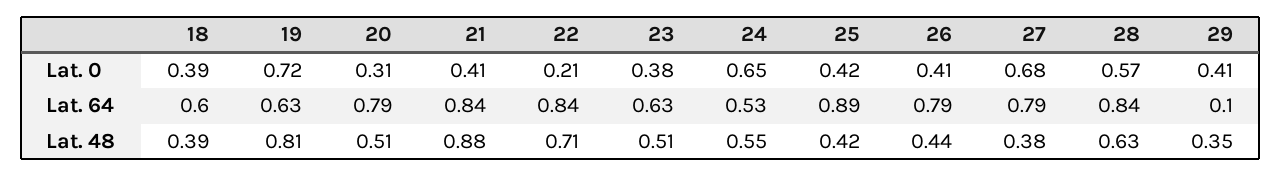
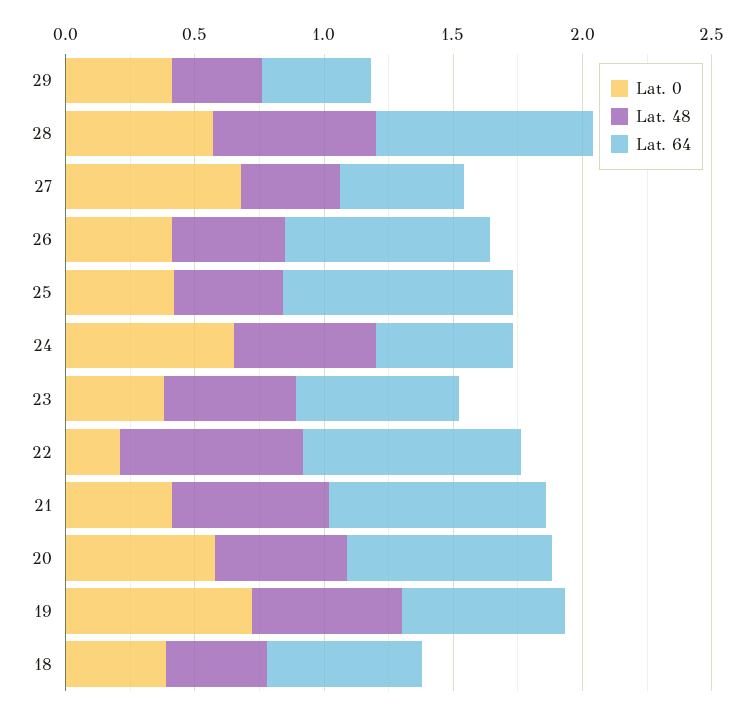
Lat. 0, 20: 0.31 -> 0.6
Lat. 64, 27: 0.79 -> 0.5
Lat. 64, 29: 0.1 -> 0.4
Lat. 48, 19: 0.81 -> 0.6
Lat. 48, 21: 0.88 -> 0.6

